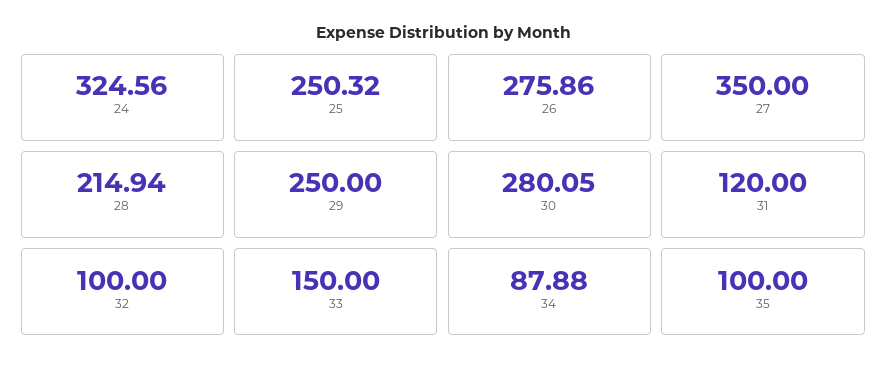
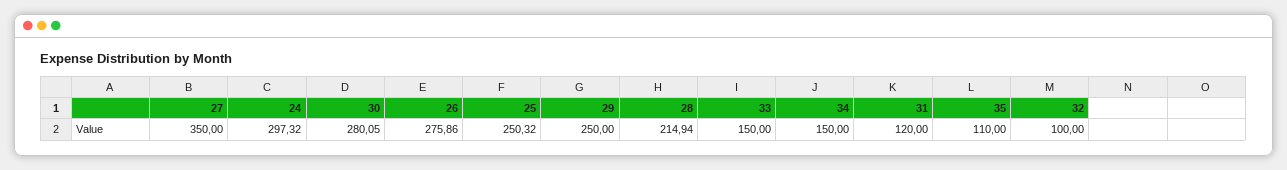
24: 324.56 -> 297.32
34: 87.88 -> 150
35: 100 -> 110

